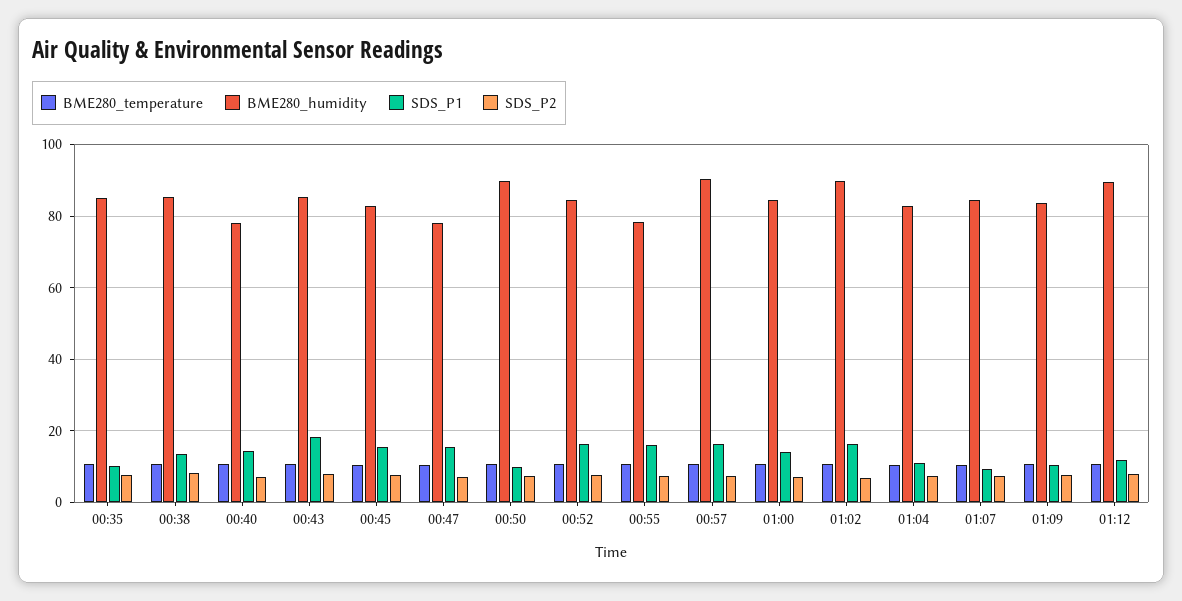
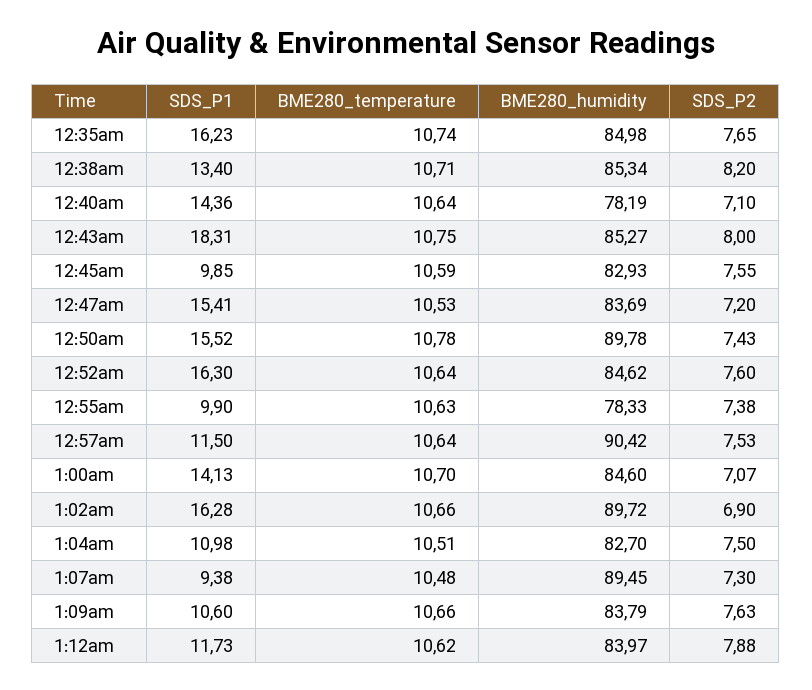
SDS_P1, 00:35: 10 -> 16.23
SDS_P1, 00:45: 16 -> 9.85
BME280_humidity, 00:47: 78 -> 83.69
SDS_P1, 00:50: 10 -> 15.52
SDS_P1, 00:55: 16 -> 9.9
SDS_P1, 00:57: 16 -> 11.5
BME280_humidity, 01:07: 84 -> 89.45
BME280_humidity, 01:12: 90 -> 83.97

